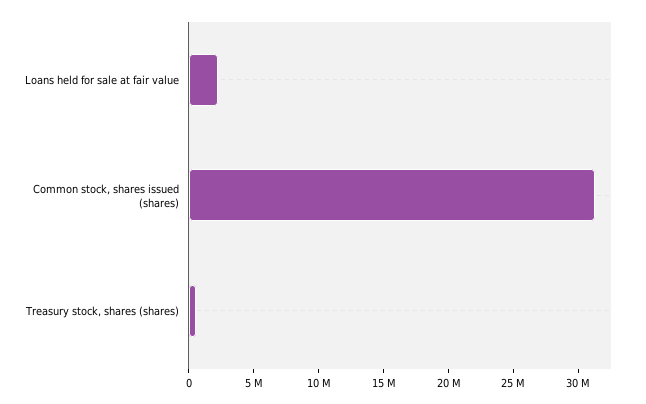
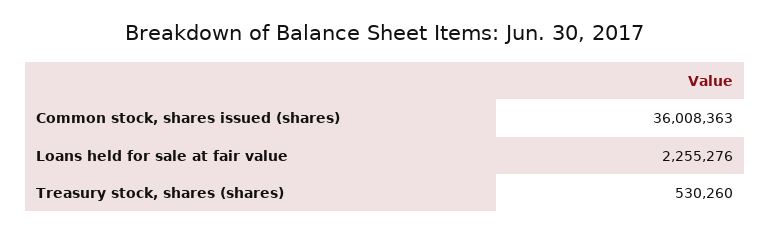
Common stock, shares issued (shares): 31000000 -> 36008363

